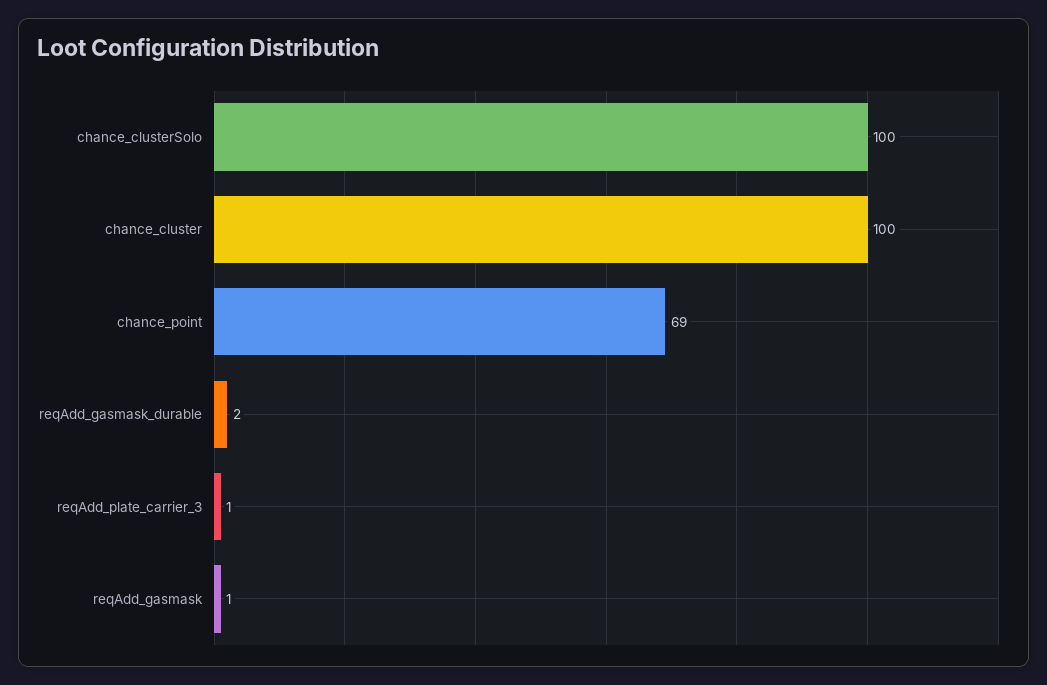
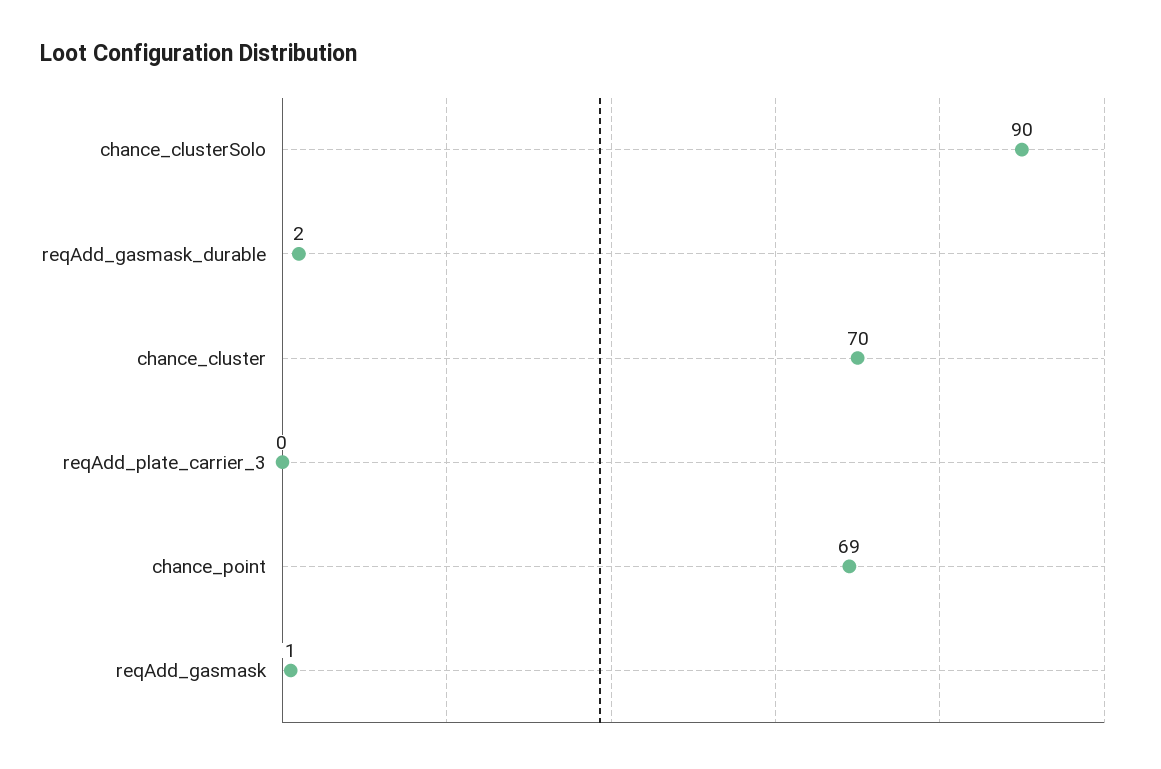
chance_clusterSolo: 100 -> 90
chance_cluster: 100 -> 70
reqAdd_plate_carrier_3: 1 -> 0

